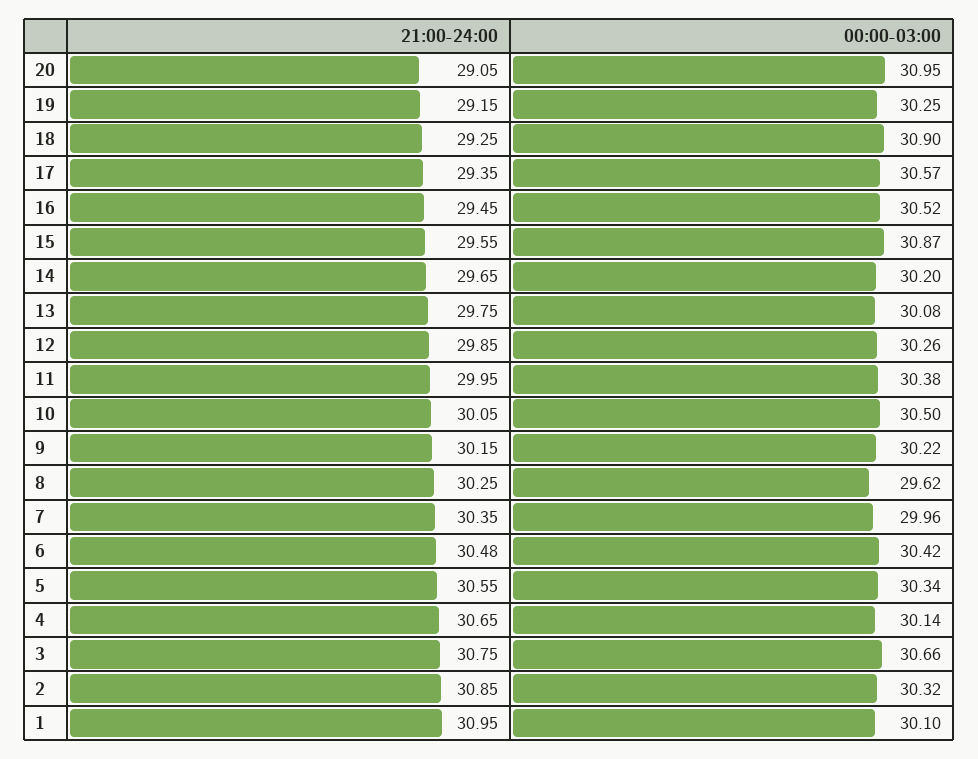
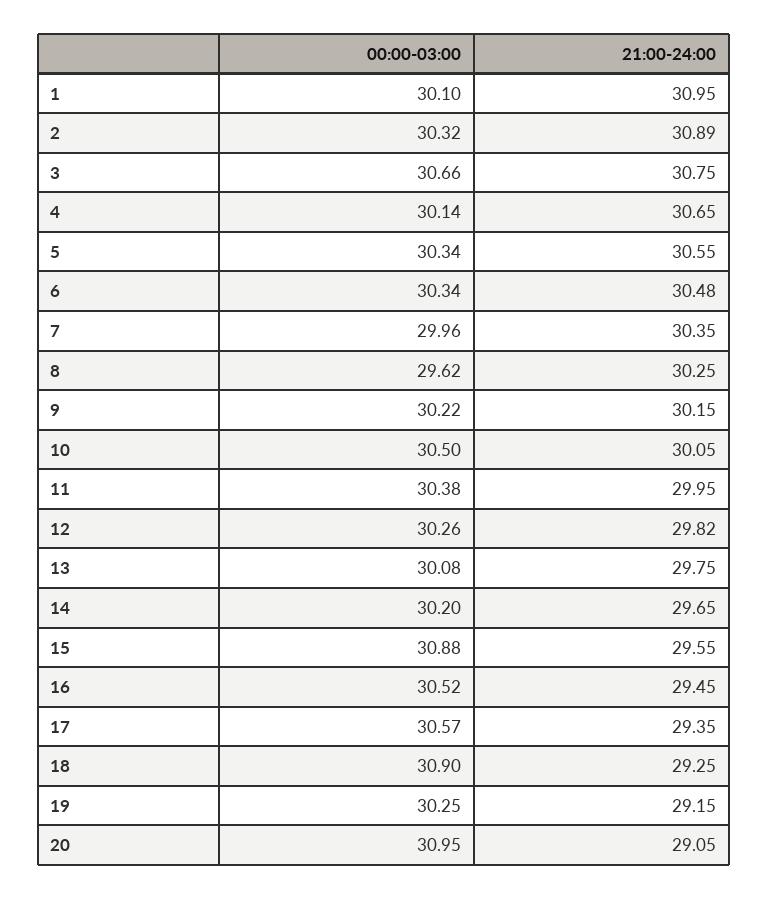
00:00-03:00, 15: 30.87 -> 30.88
21:00-24:00, 12: 29.85 -> 29.82
00:00-03:00, 6: 30.42 -> 30.34
21:00-24:00, 2: 30.85 -> 30.89

